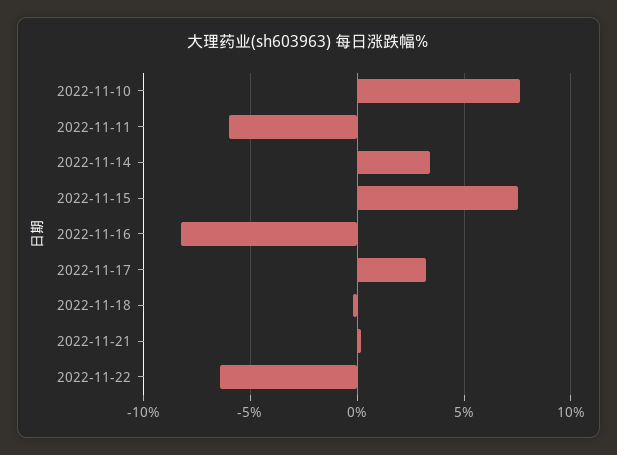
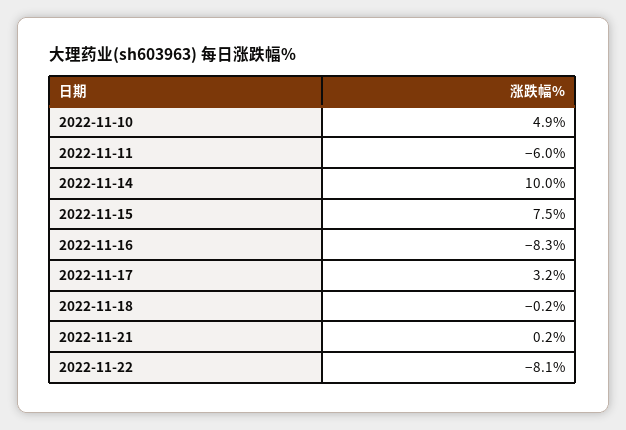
2022-11-10: 7.5 -> 4.9
2022-11-14: 3.5 -> 10
2022-11-22: -6.5 -> -8.1

